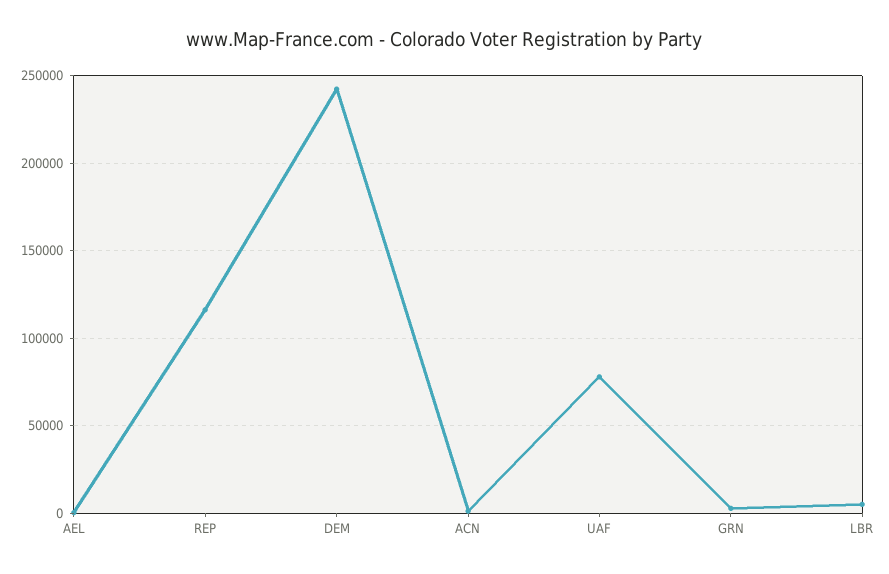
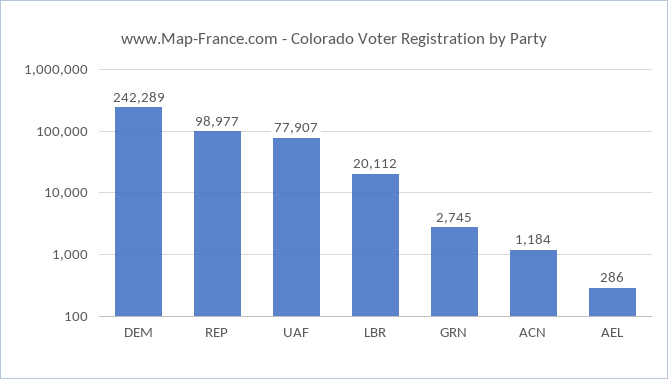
REP: 115000 -> 98977
LBR: 5000 -> 20112

